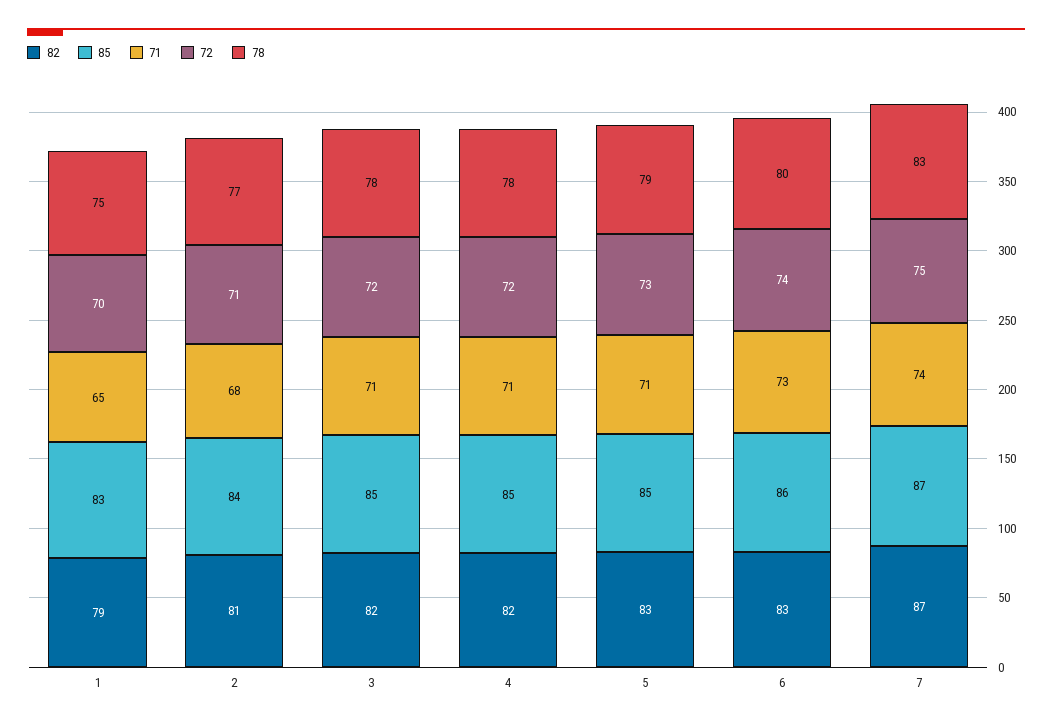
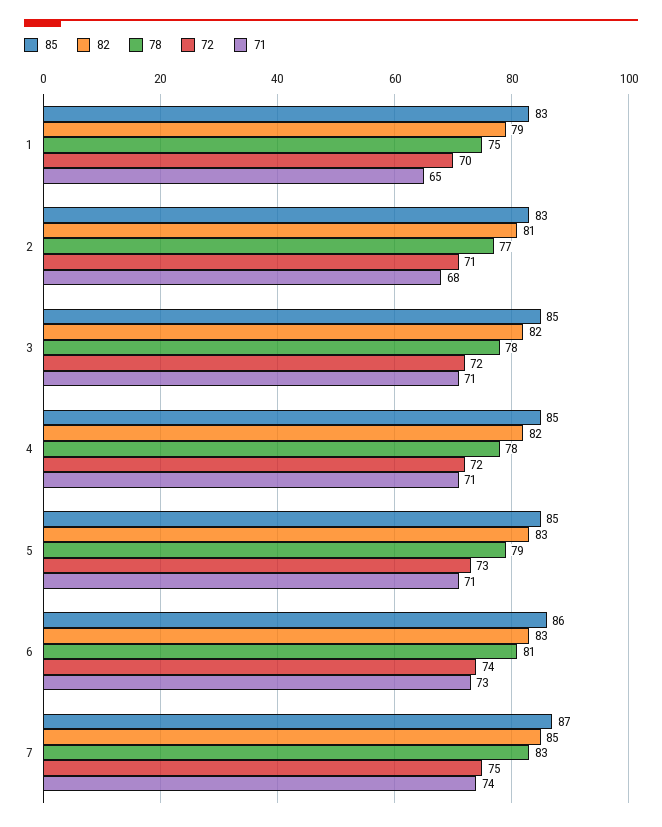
85, 2: 84 -> 83
78, 6: 80 -> 81
82, 7: 87 -> 85

